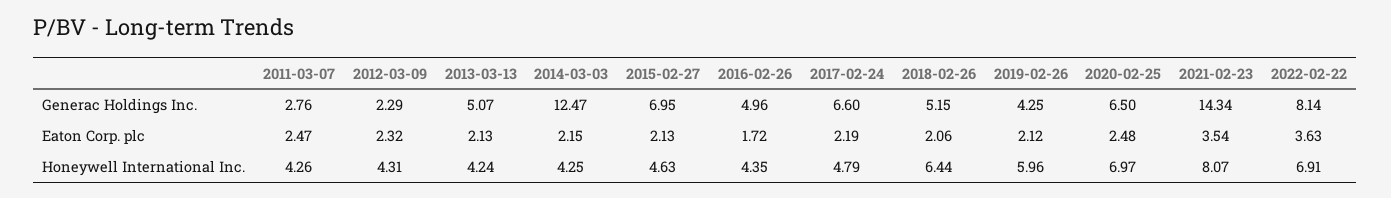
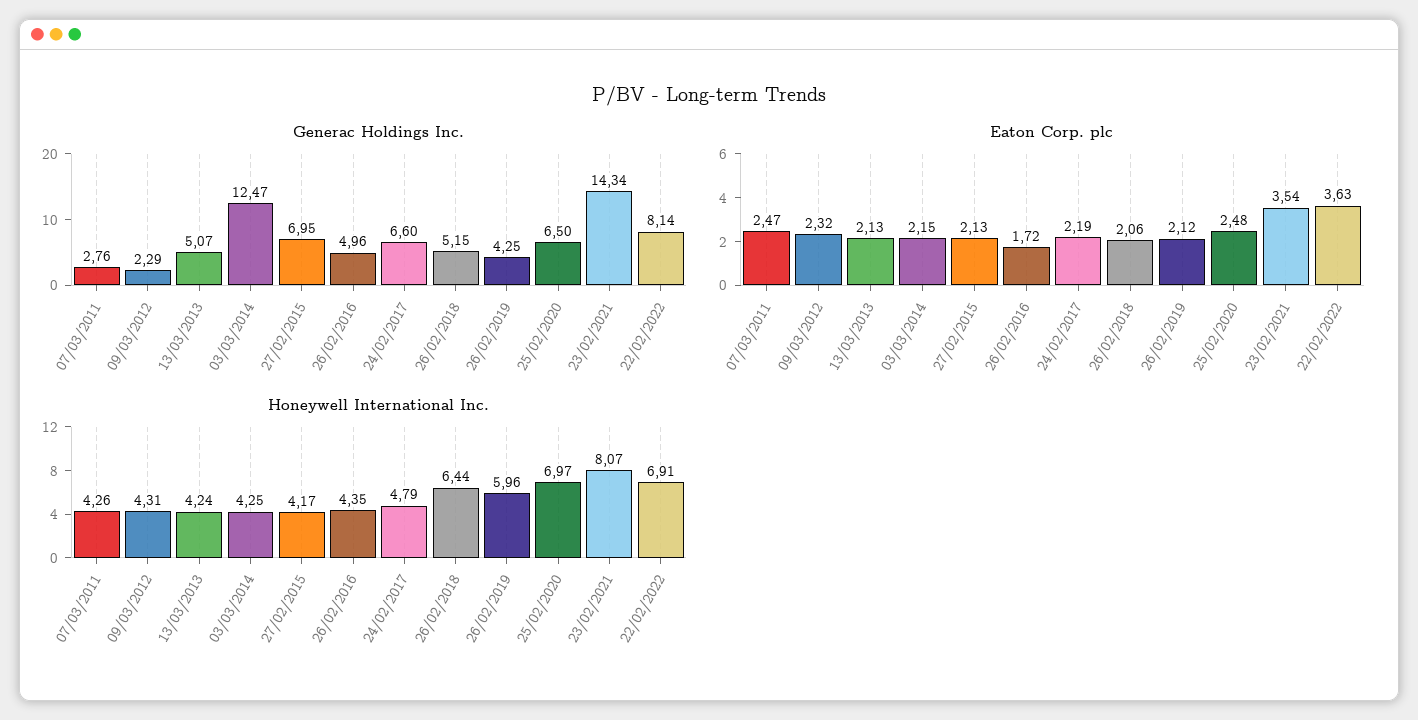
Honeywell International Inc., 2015-02-27: 4.63 -> 4.17

